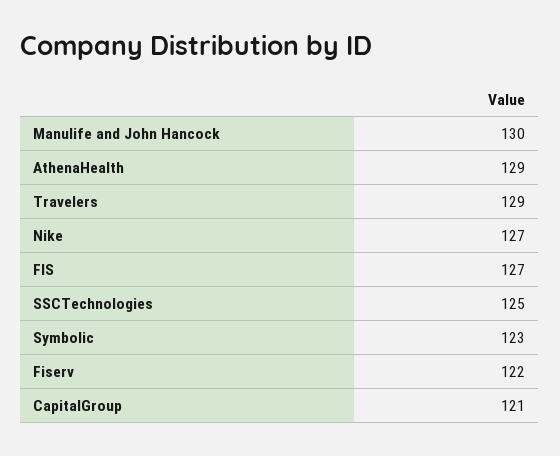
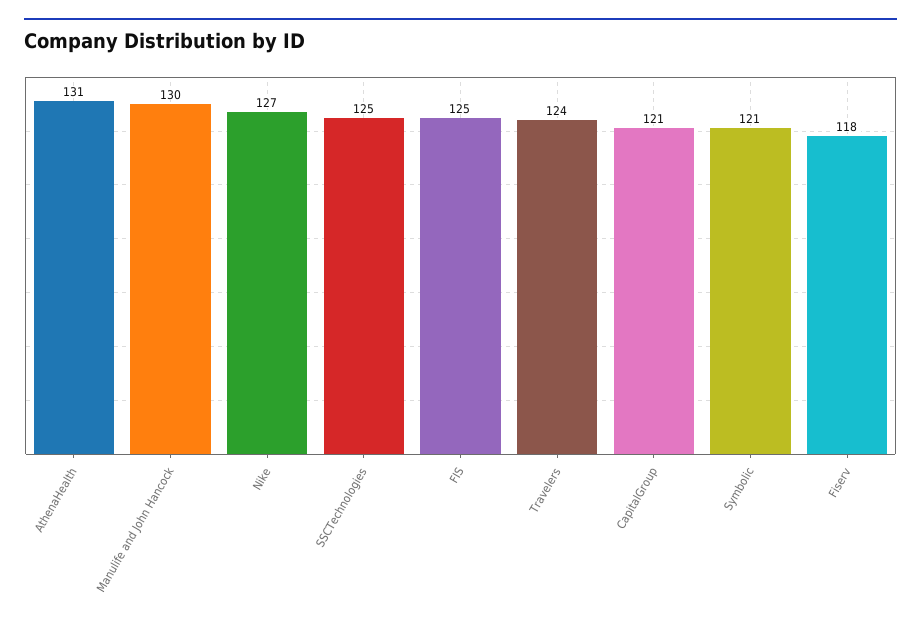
AthenaHealth: 129 -> 131
Travelers: 129 -> 124
FIS: 127 -> 125
Symbolic: 123 -> 121
Fiserv: 122 -> 118

